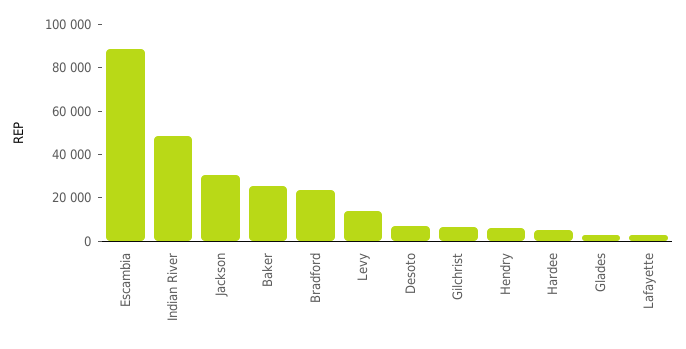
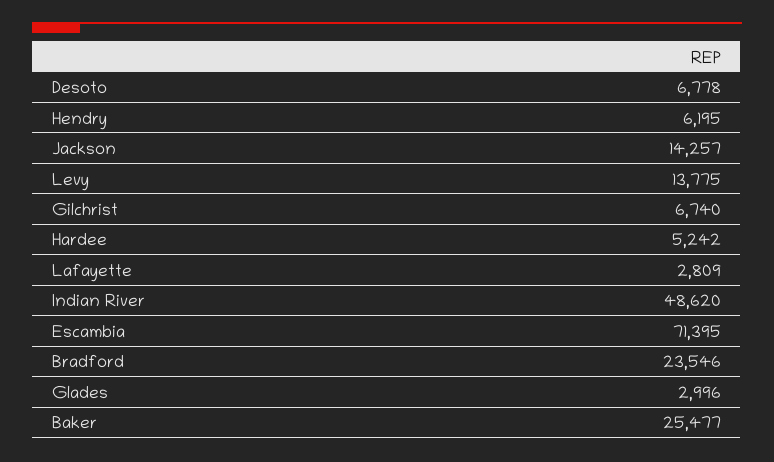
Escambia: 90000 -> 71395
Jackson: 30000 -> 14257

